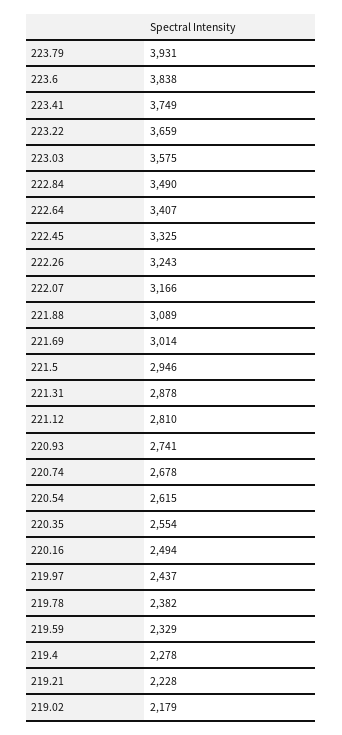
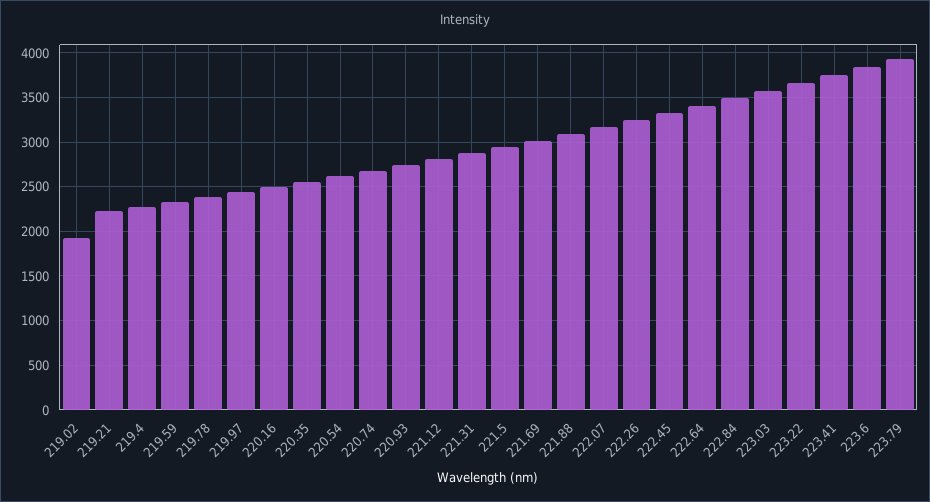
219.02: 2179 -> 1900

